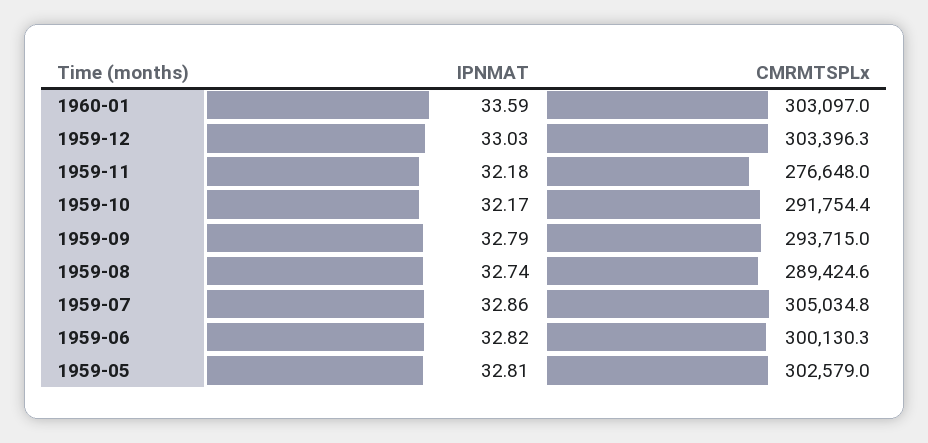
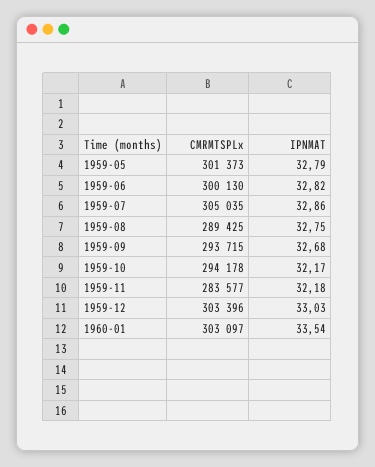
IPNMAT, 1960-01: 33.59 -> 33.54
CMRMTSPLx, 1959-11: 276648 -> 283577
CMRMTSPLx, 1959-10: 291754.4 -> 294178
IPNMAT, 1959-09: 32.79 -> 32.68
IPNMAT, 1959-08: 32.74 -> 32.75
IPNMAT, 1959-05: 32.81 -> 32.79
CMRMTSPLx, 1959-05: 302579 -> 301373

